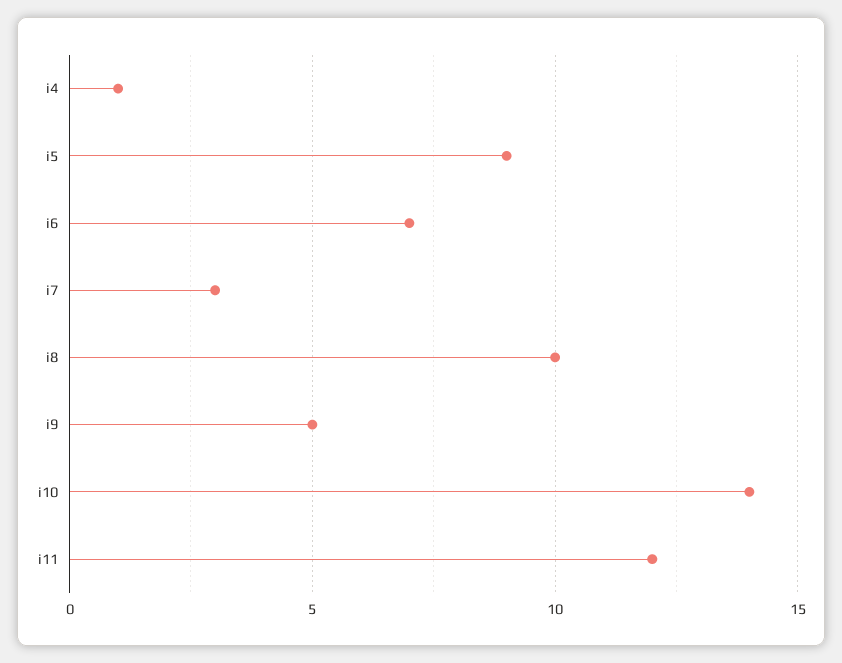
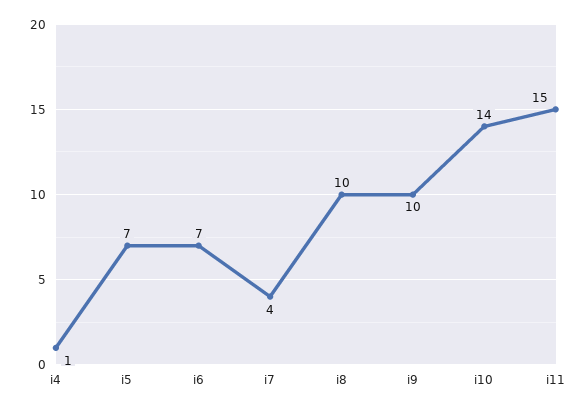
i5: 9 -> 7
i7: 3 -> 4
i9: 5 -> 10
i11: 12 -> 15

